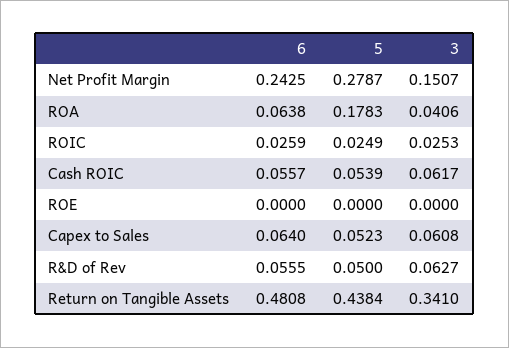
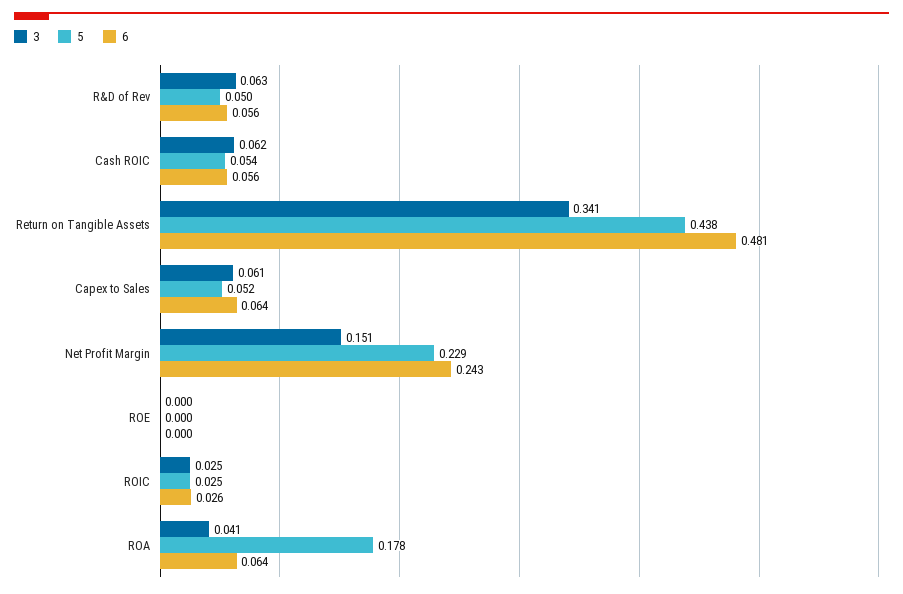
5, Net Profit Margin: 0.2787 -> 0.229

